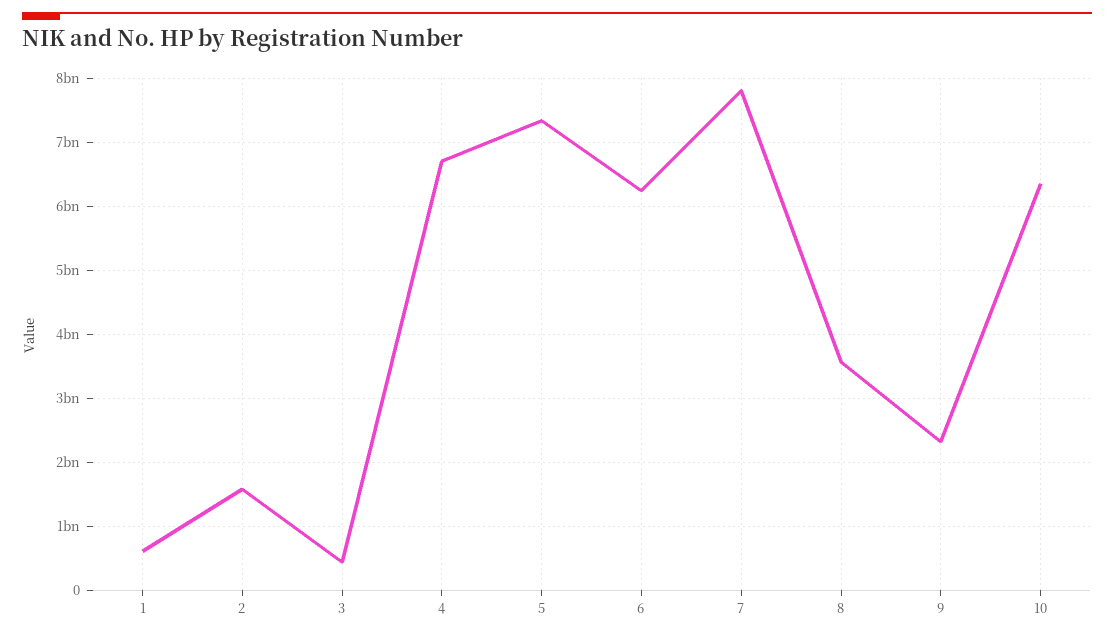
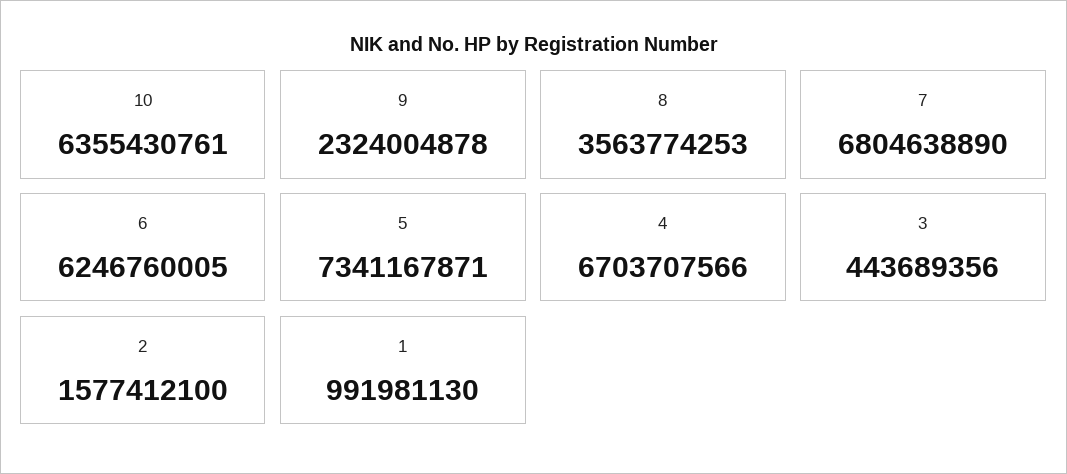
1: 600000000 -> 991981130
7: 7800000000 -> 6804638890

